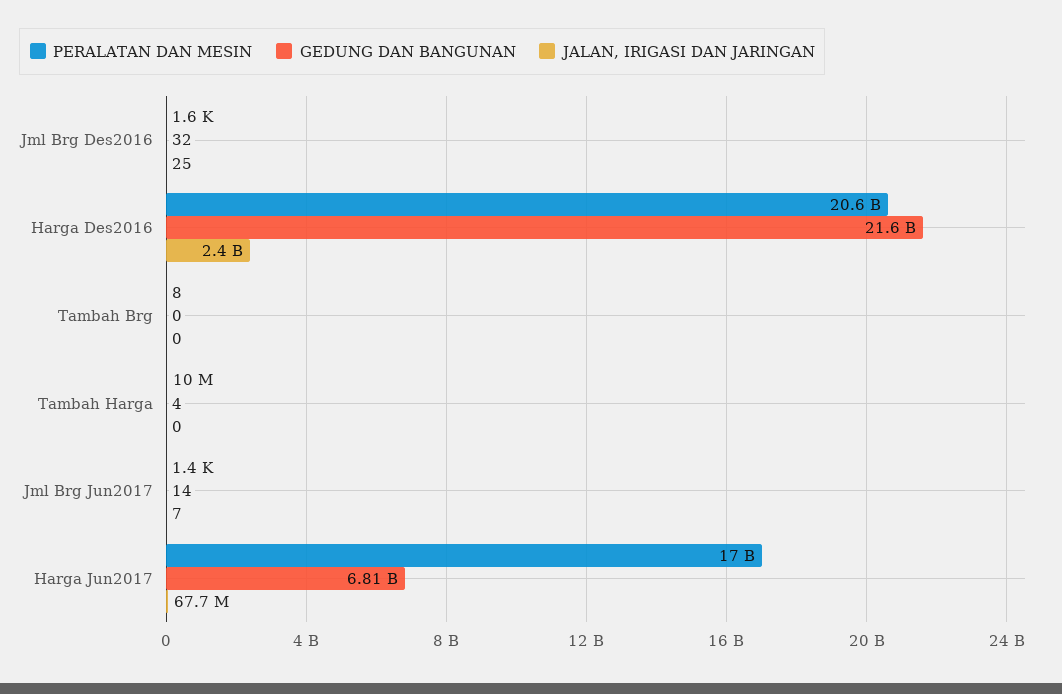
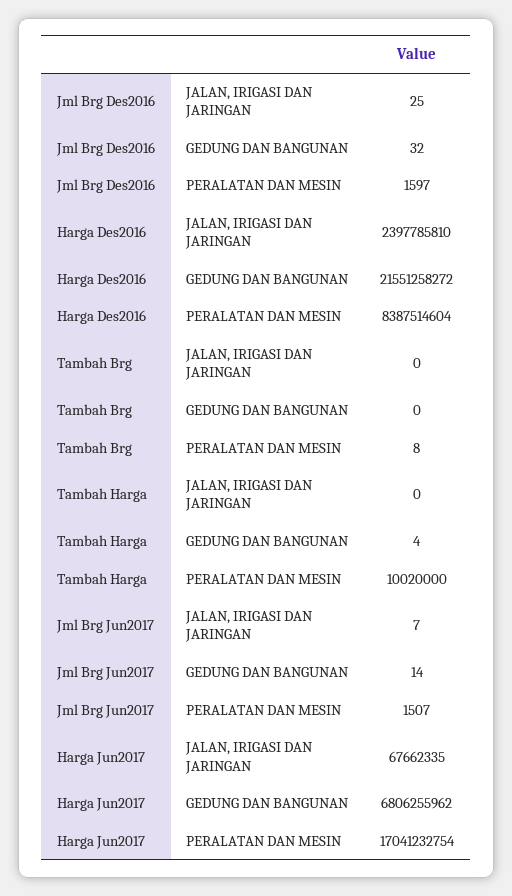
PERALATAN DAN MESIN, Harga Des2016: 20600000000 -> 8387514604
PERALATAN DAN MESIN, Jml Brg Jun2017: 1400 -> 1507

